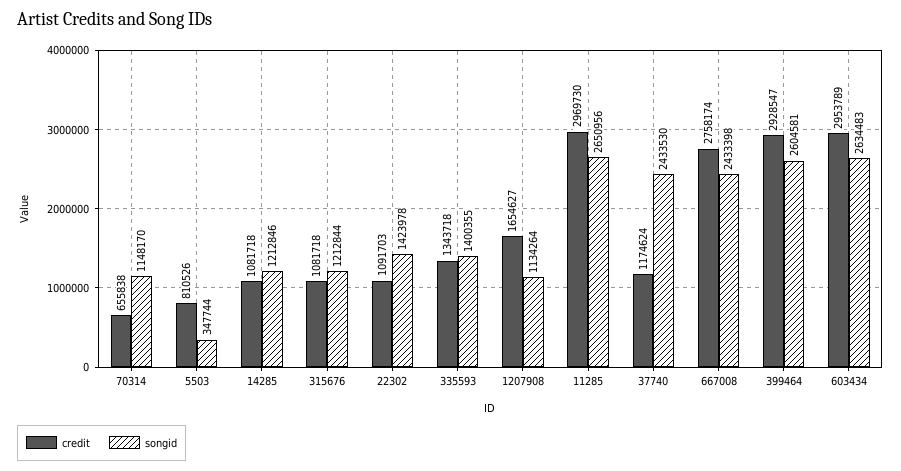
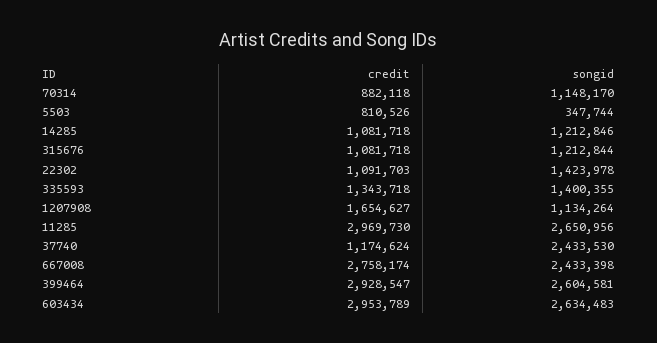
credit, 70314: 655838 -> 882118

